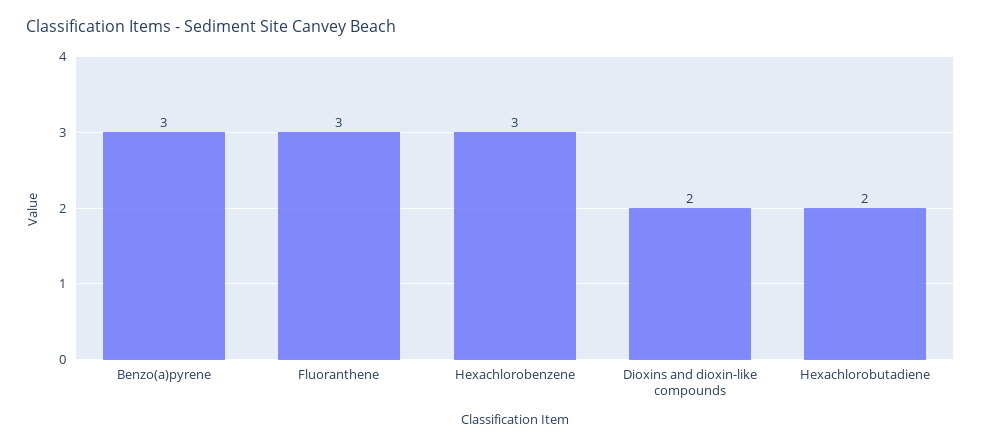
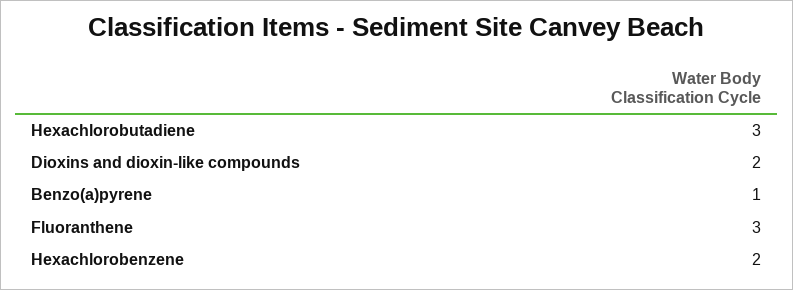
Benzo(a)pyrene: 3 -> 1
Hexachlorobenzene: 3 -> 2
Hexachlorobutadiene: 2 -> 3

